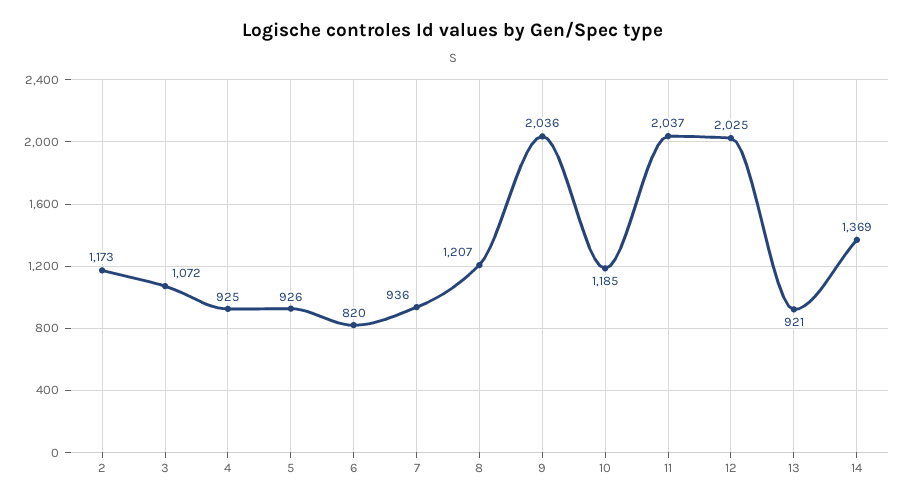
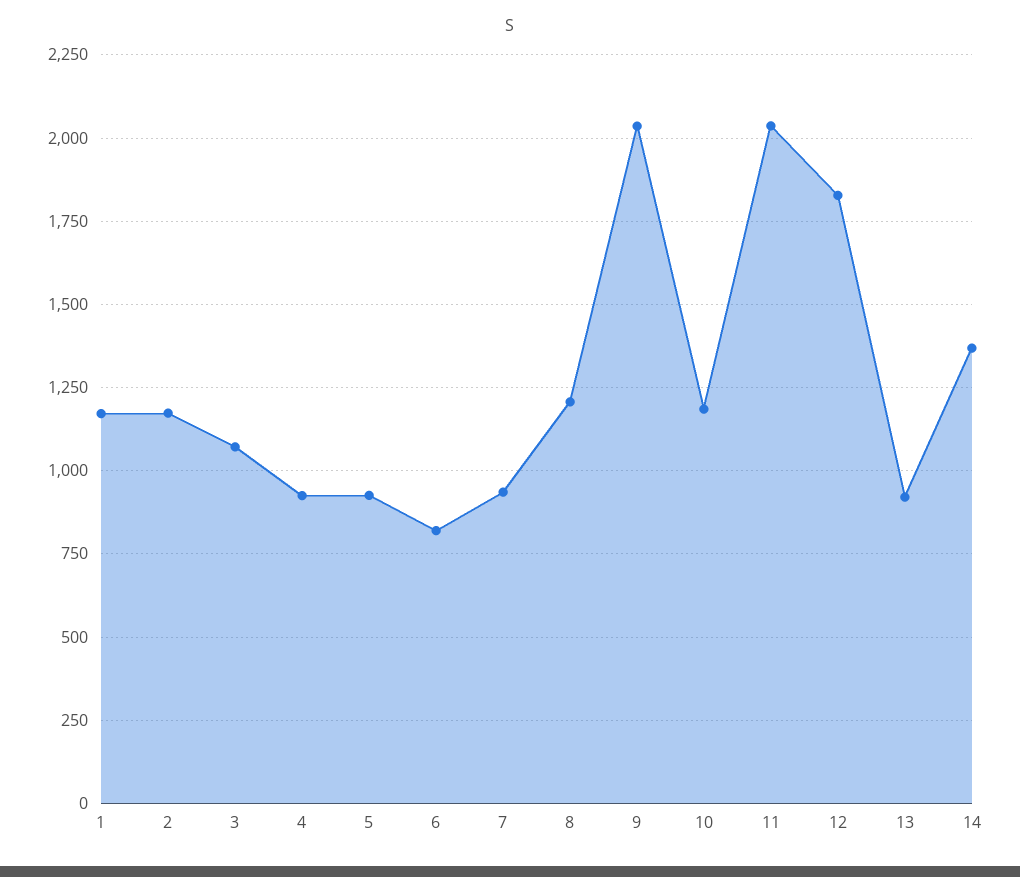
12: 2025 -> 1825
1: none -> 1175

